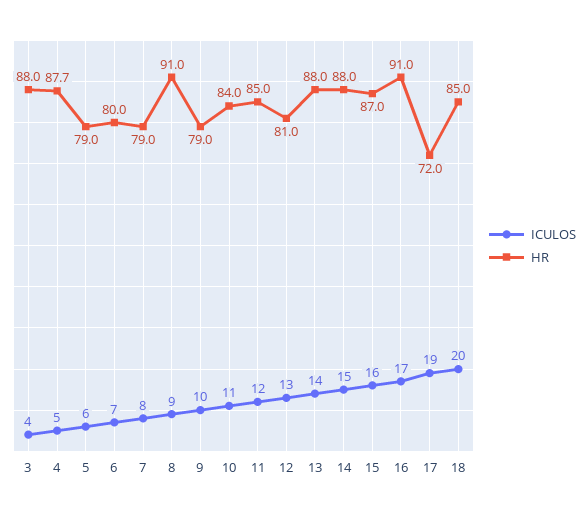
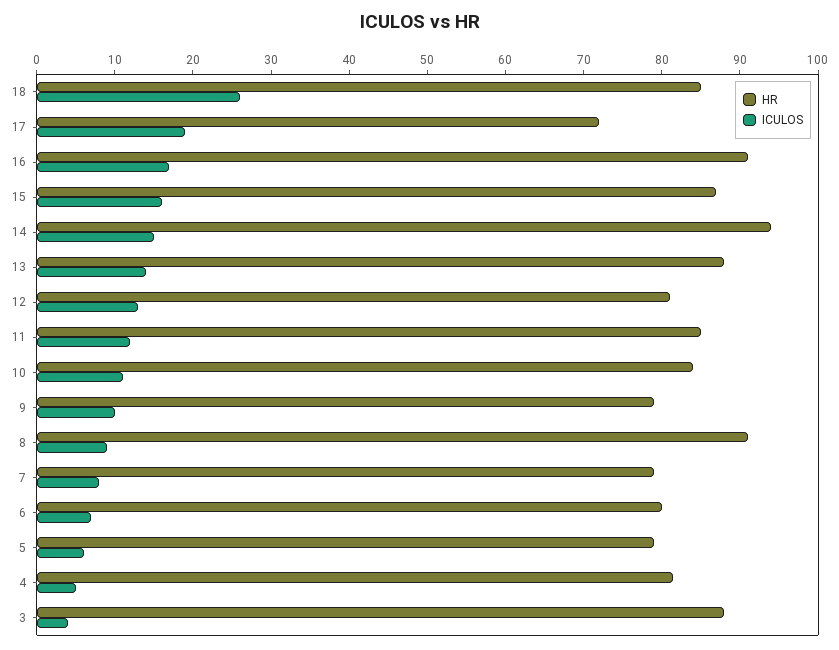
HR, 4: 87.7 -> 82
HR, 14: 88 -> 94
ICULOS, 18: 20 -> 26

